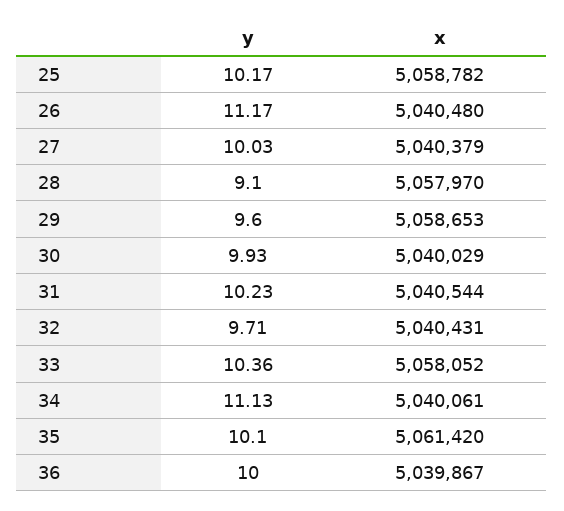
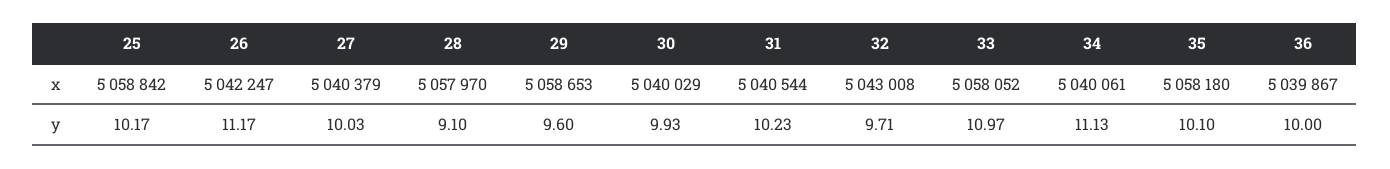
x, 25: 5058782 -> 5058842
x, 26: 5040480 -> 5042247
x, 32: 5040431 -> 5043008
y, 33: 10.36 -> 10.97
x, 35: 5061420 -> 5058180

